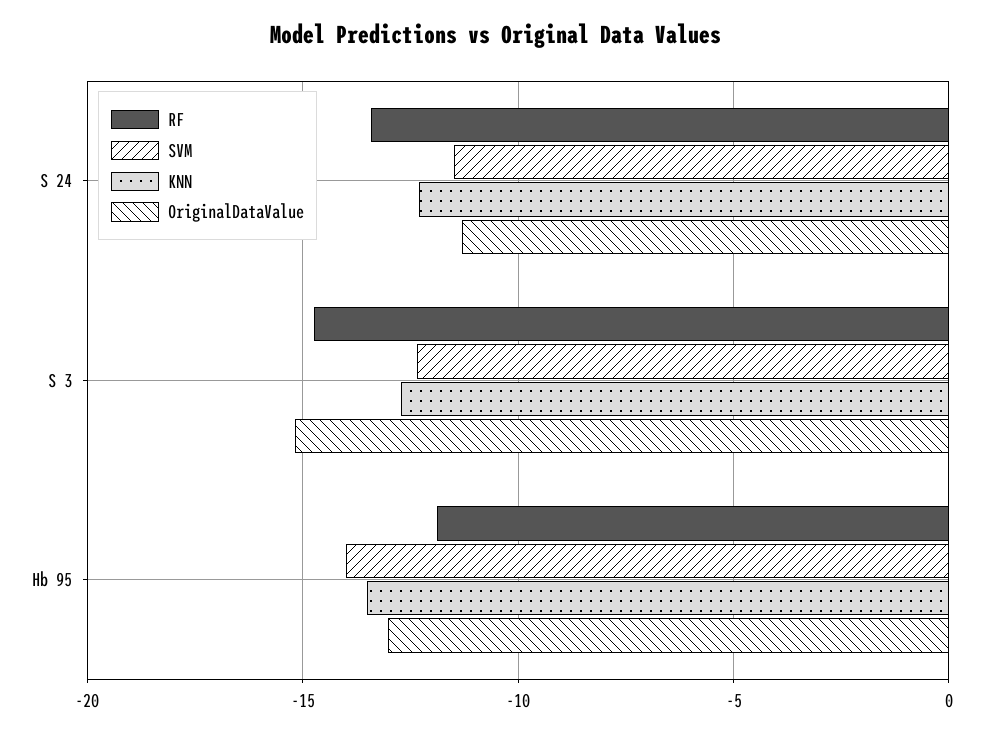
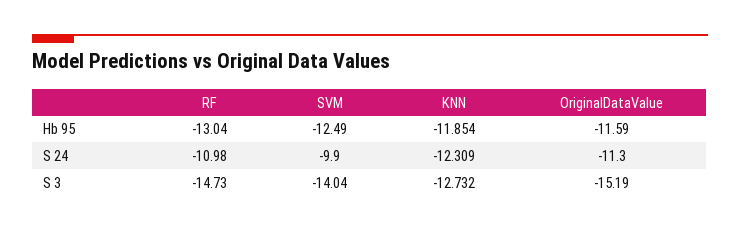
RF, S 24: -13.5 -> -10.98
SVM, S 24: -11.5 -> -9.9
SVM, S 3: -12.5 -> -14.04
RF, Hb 95: -12 -> -13.04
SVM, Hb 95: -14 -> -12.49
KNN, Hb 95: -13.5 -> -11.854
OriginalDataValue, Hb 95: -13 -> -11.59

